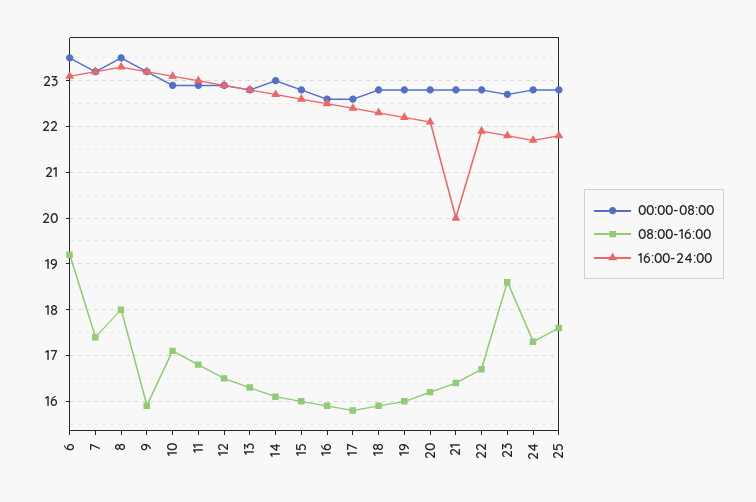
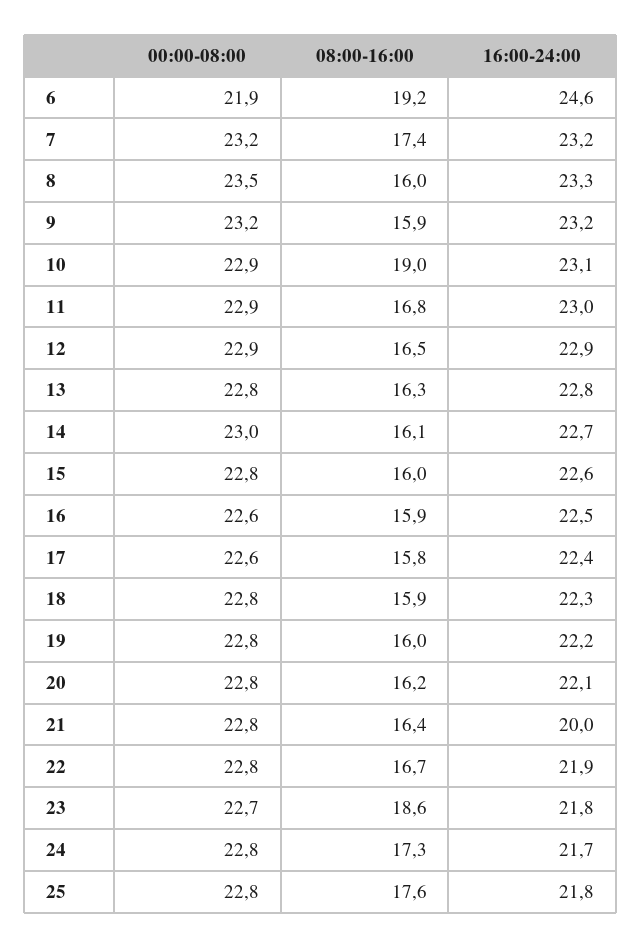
00:00-08:00, 6: 23.5 -> 21.9
16:00-24:00, 6: 23 -> 24.6
08:00-16:00, 8: 18 -> 16
08:00-16:00, 10: 17 -> 19

